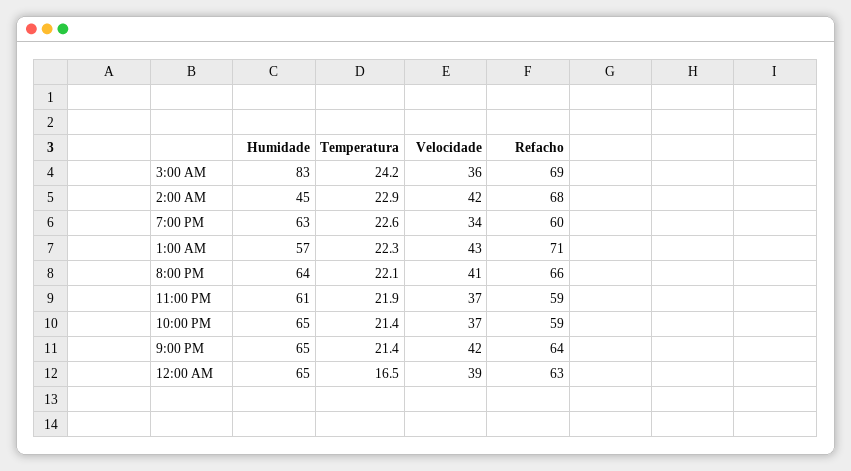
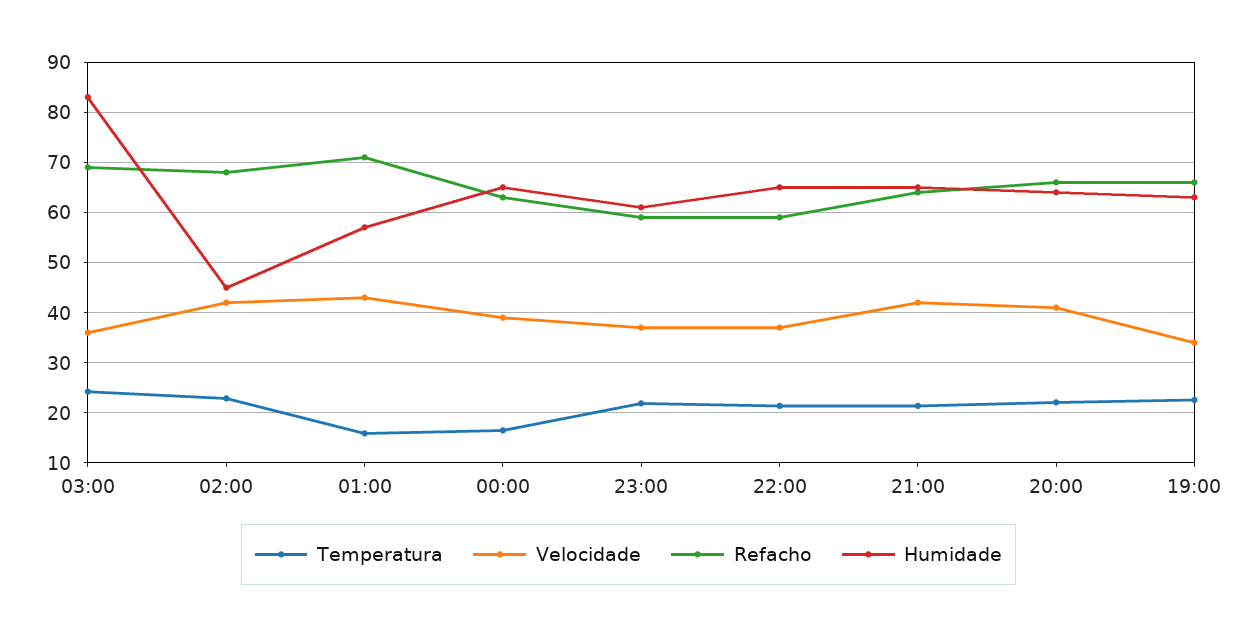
Refacho, 7:00 PM: 60 -> 66
Temperatura, 1:00 AM: 22.3 -> 16

